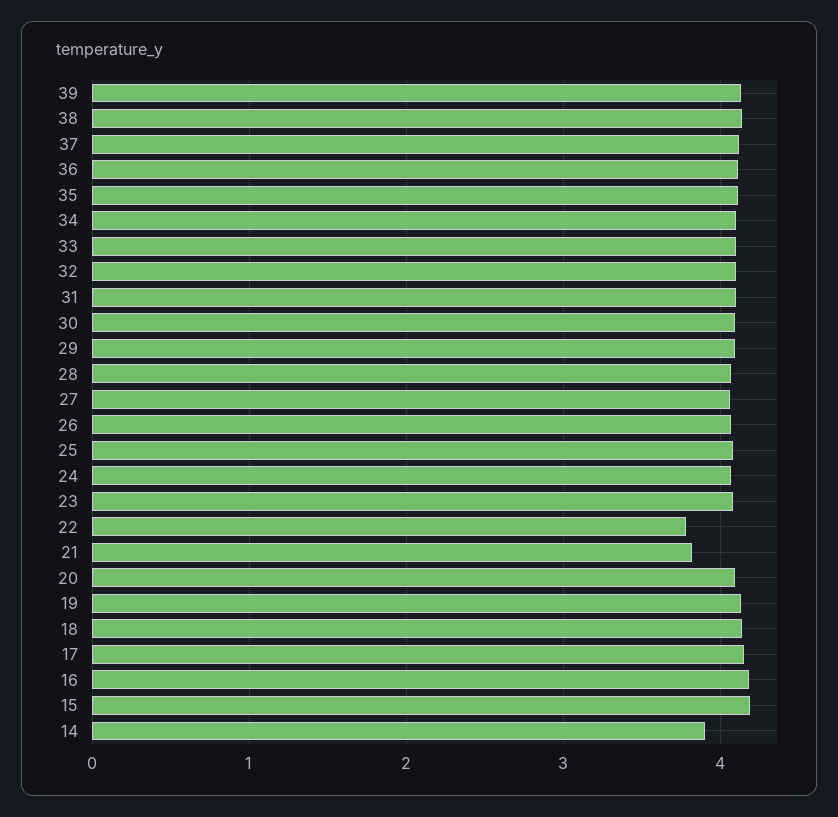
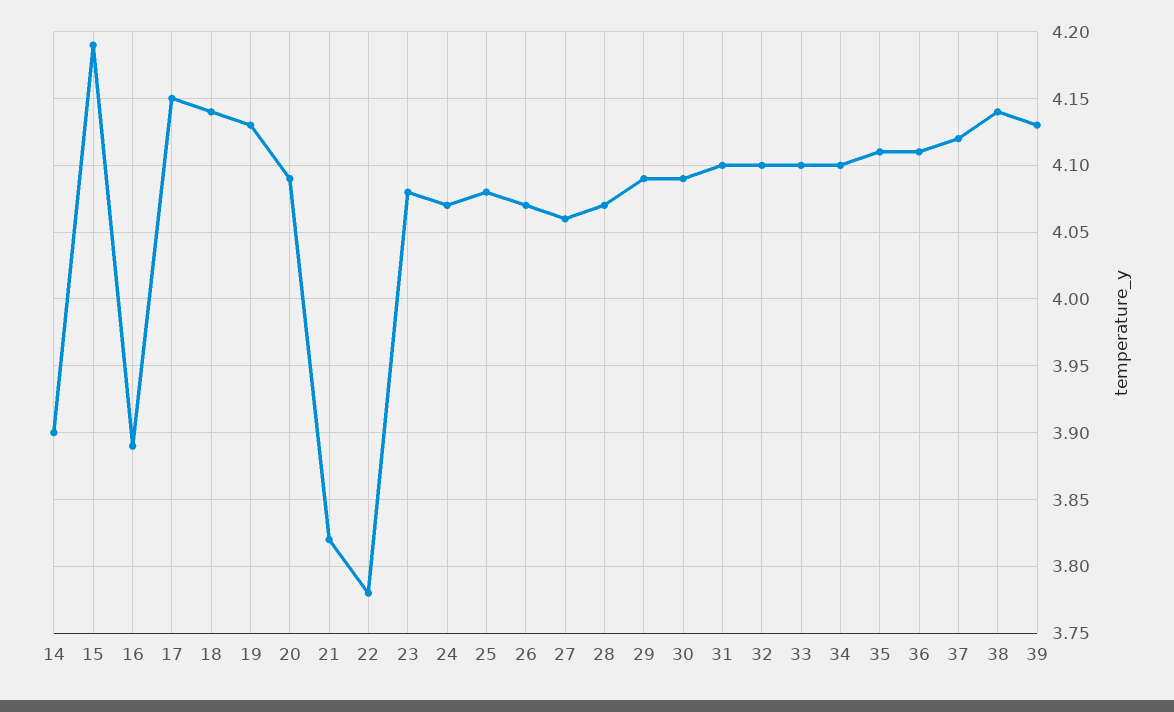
16: 4.2 -> 3.89

